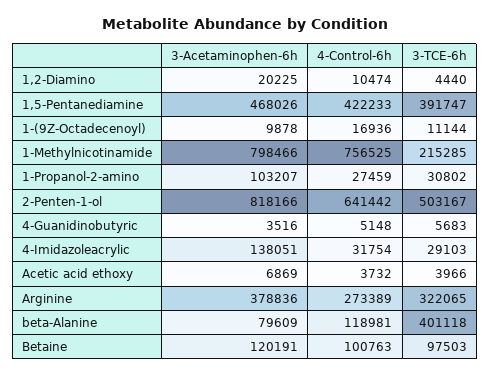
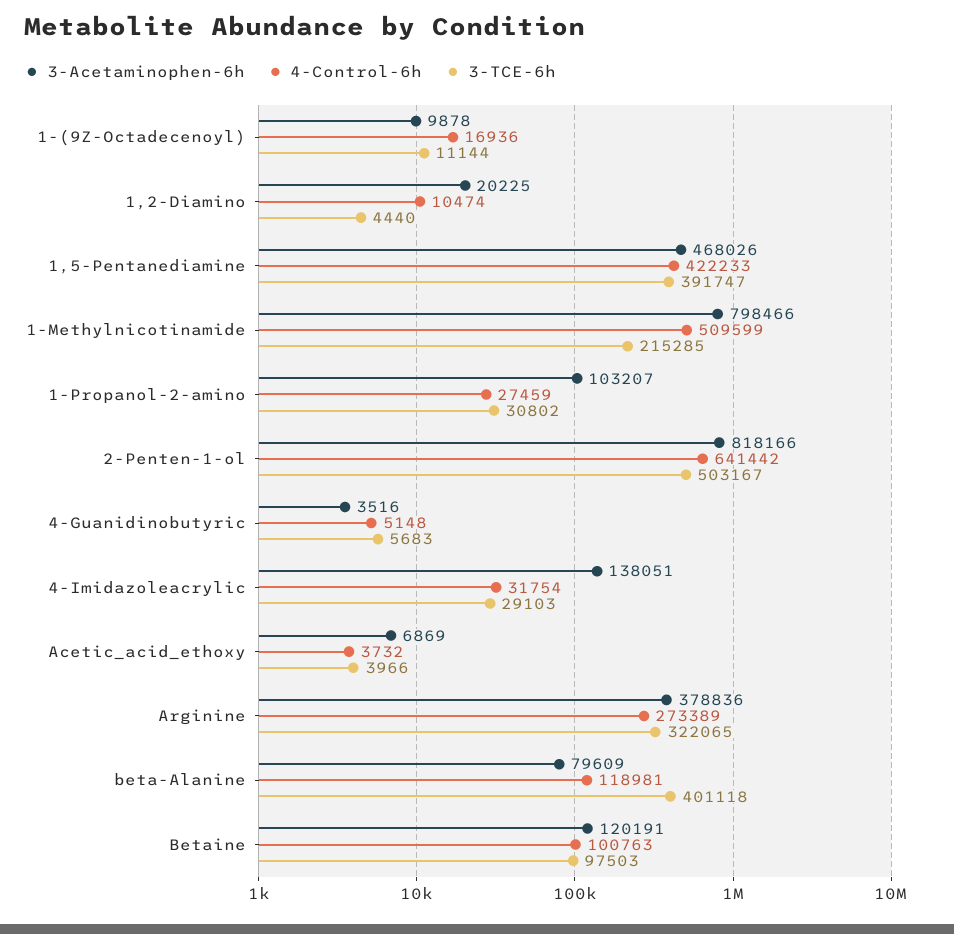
4-Control-6h, 1-Methylnicotinamide: 756525 -> 509599

